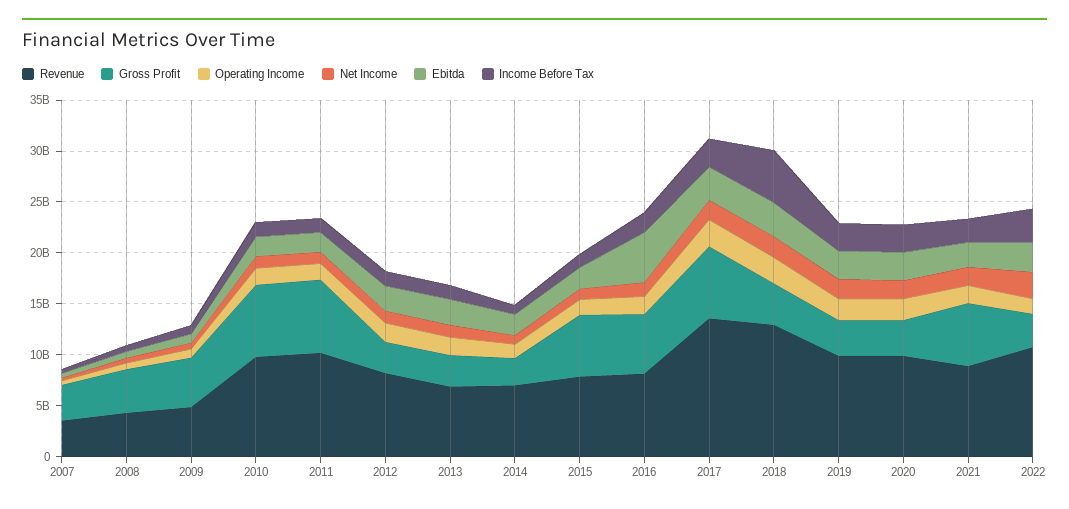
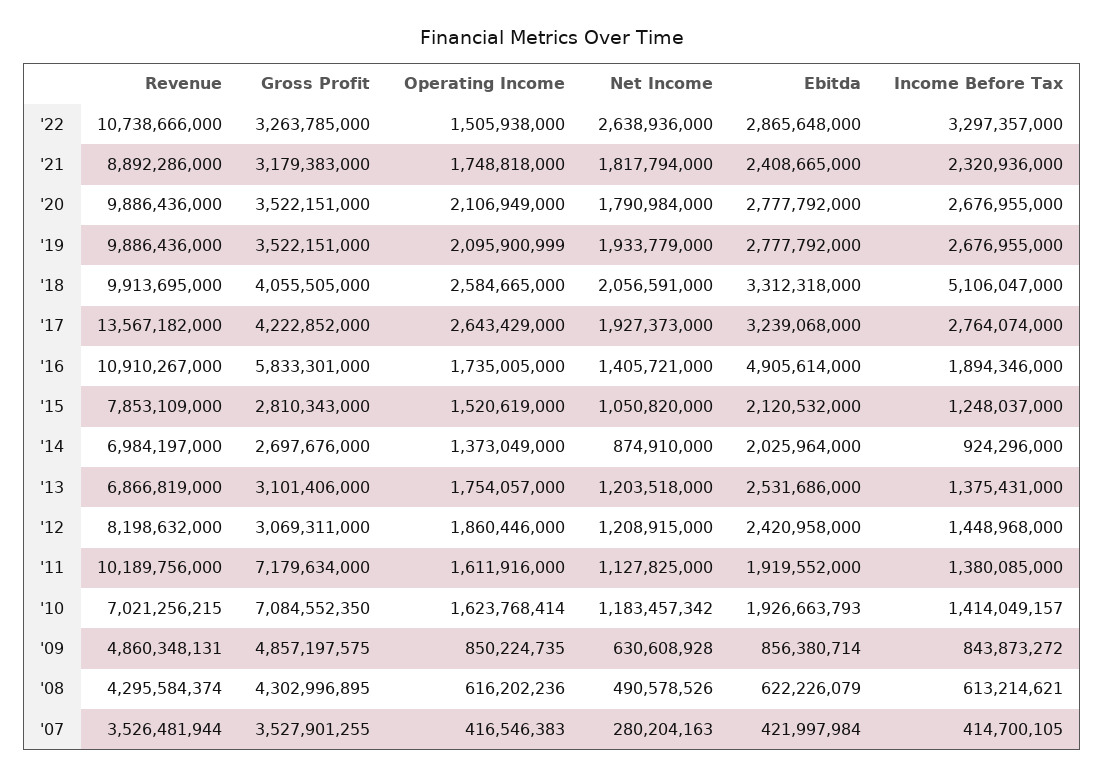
Revenue, 2010: 10000000000 -> 7021256215
Gross Profit, 2015: 6000000000 -> 2810343000
Revenue, 2016: 8000000000 -> 10910267000
Gross Profit, 2017: 7000000000 -> 4222852000
Revenue, 2018: 13000000000 -> 9913695000
Gross Profit, 2021: 6000000000 -> 3179383000

